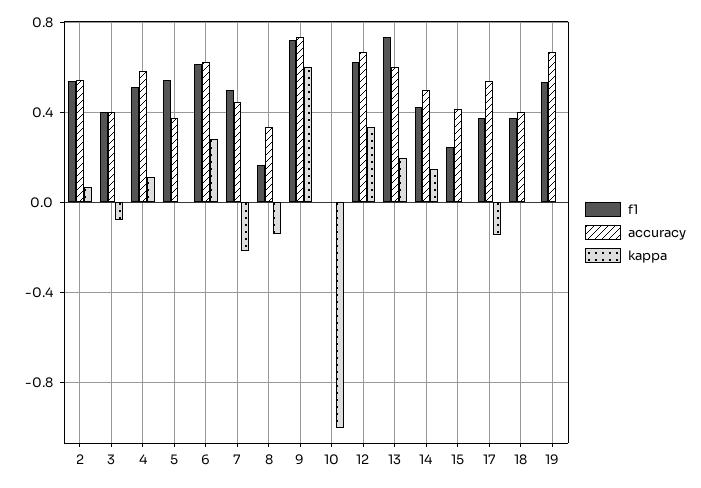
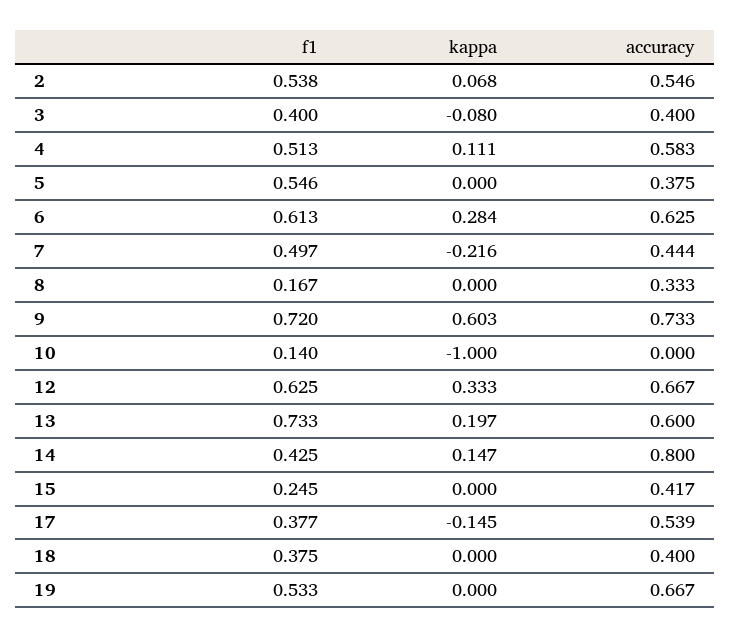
kappa, 8: -0.15 -> 0
f1, 10: 0 -> 0.14
accuracy, 14: 0.5 -> 0.8

